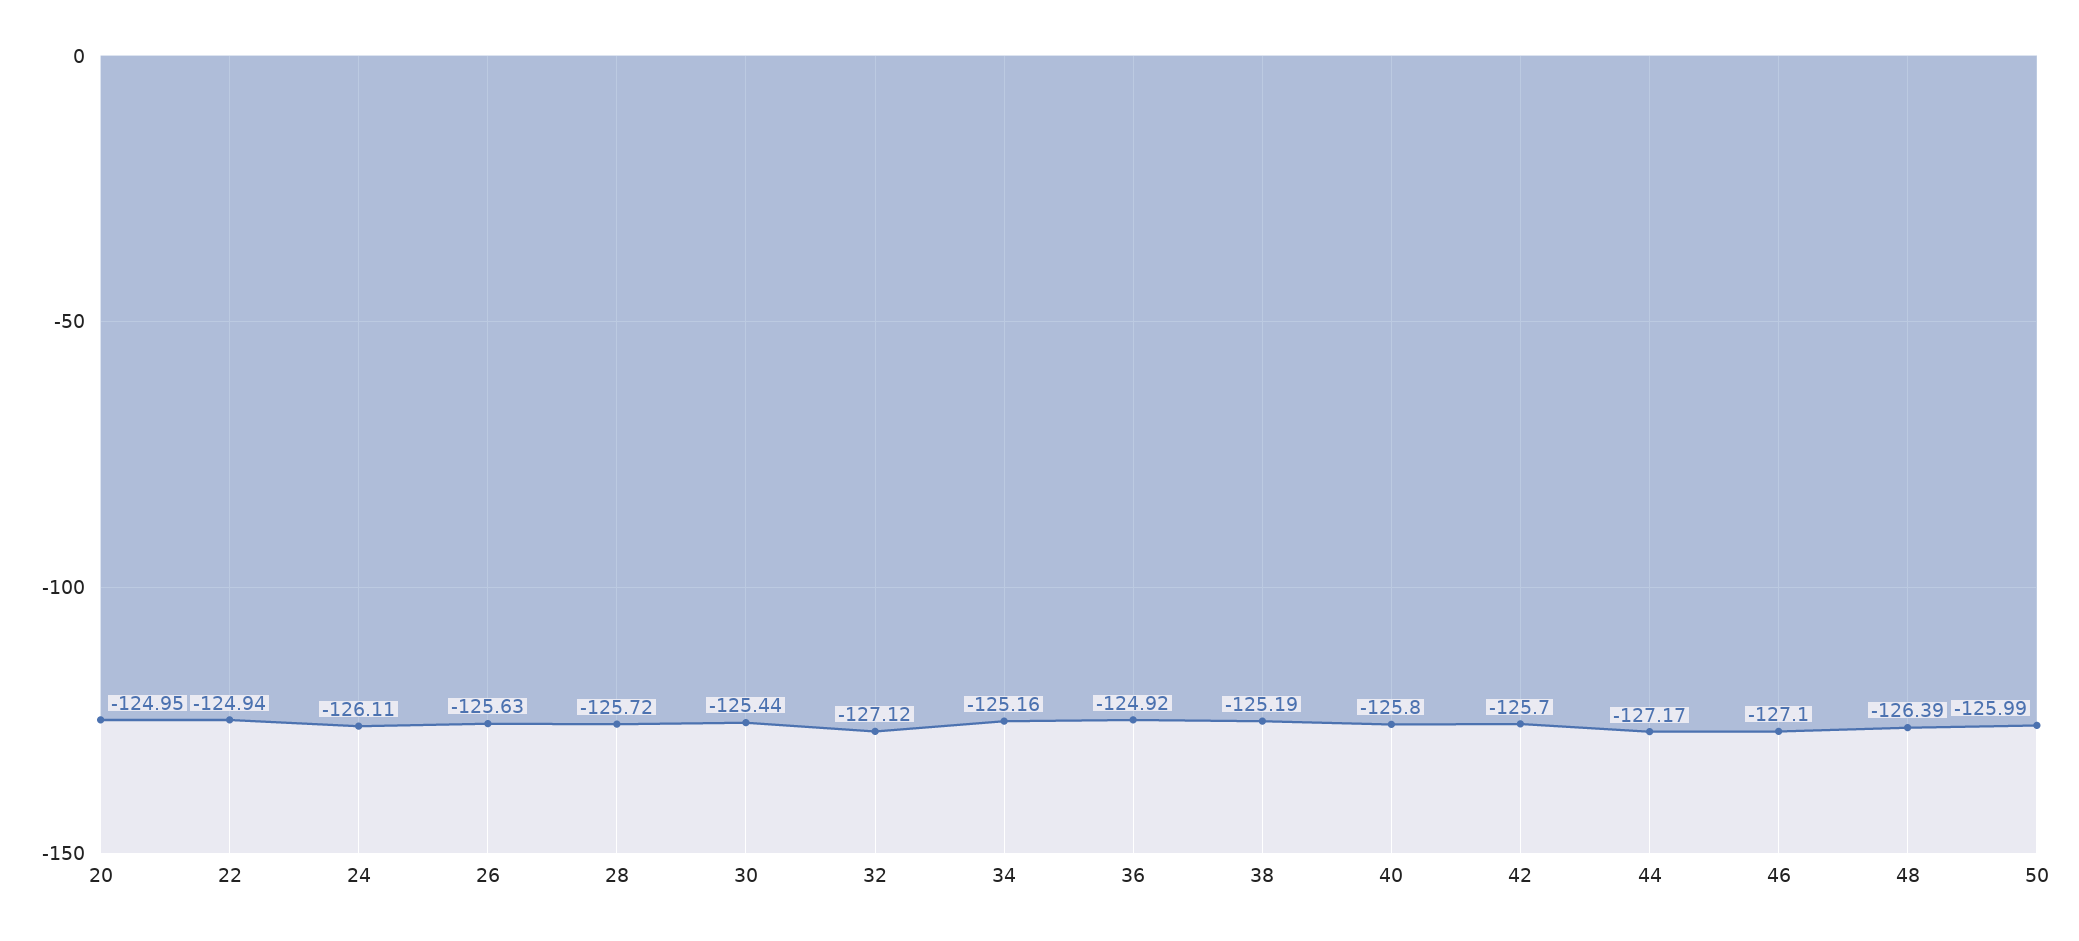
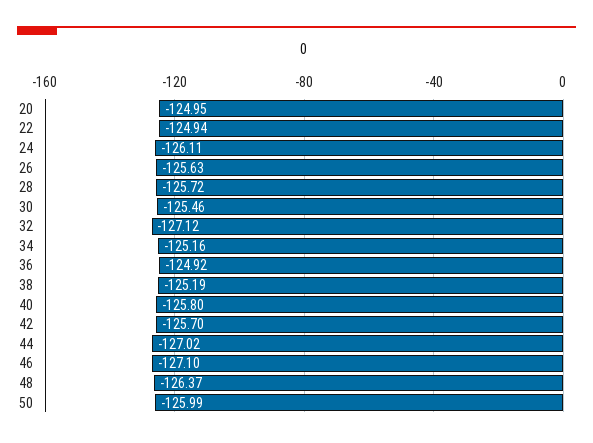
30: -125.44 -> -125.46
44: -127.17 -> -127.02
48: -126.39 -> -126.37

